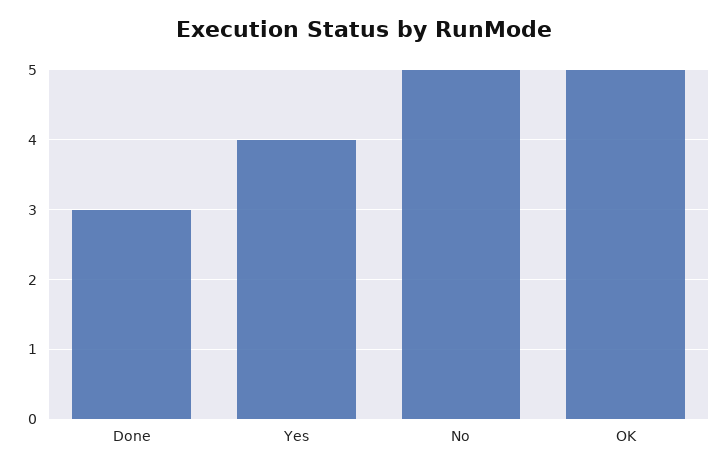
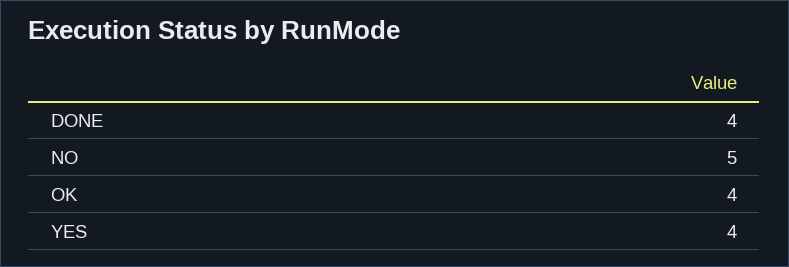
Done: 3 -> 4
OK: 5 -> 4

